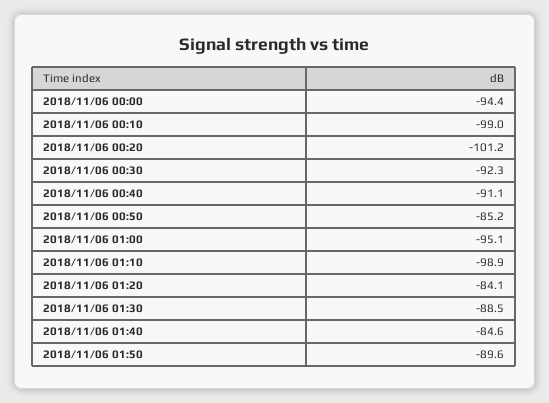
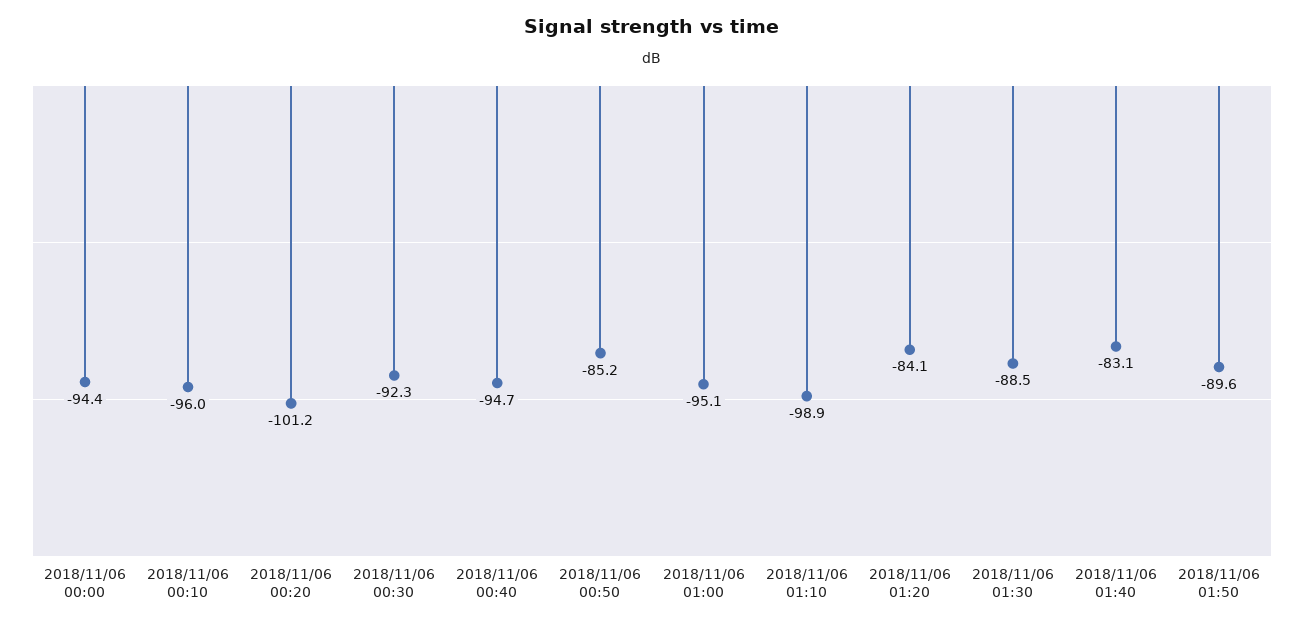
2018/11/06 00:10: -99 -> -96
2018/11/06 00:40: -91.1 -> -94.7
2018/11/06 01:40: -84.6 -> -83.1

